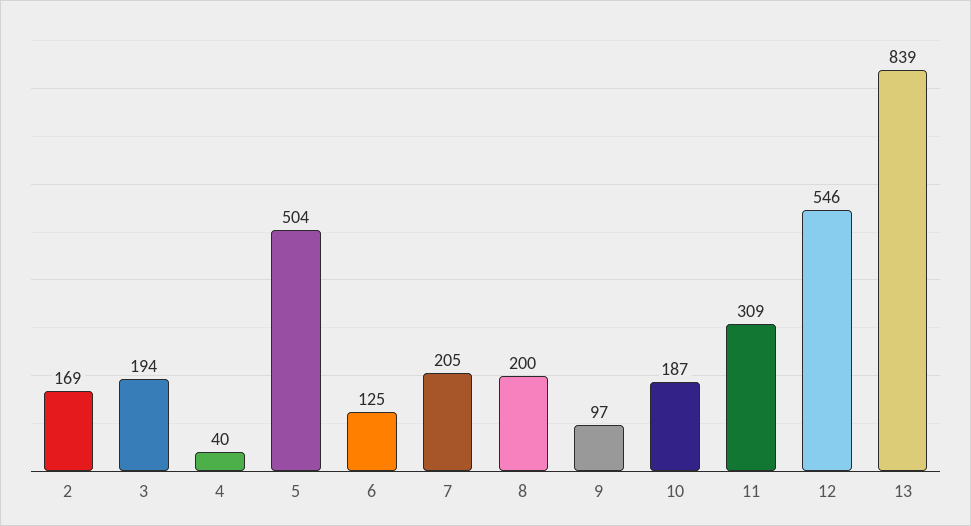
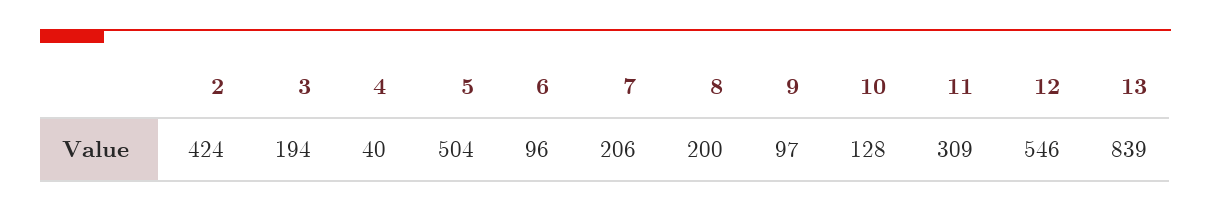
2: 169 -> 424
6: 125 -> 96
7: 205 -> 206
10: 187 -> 128

